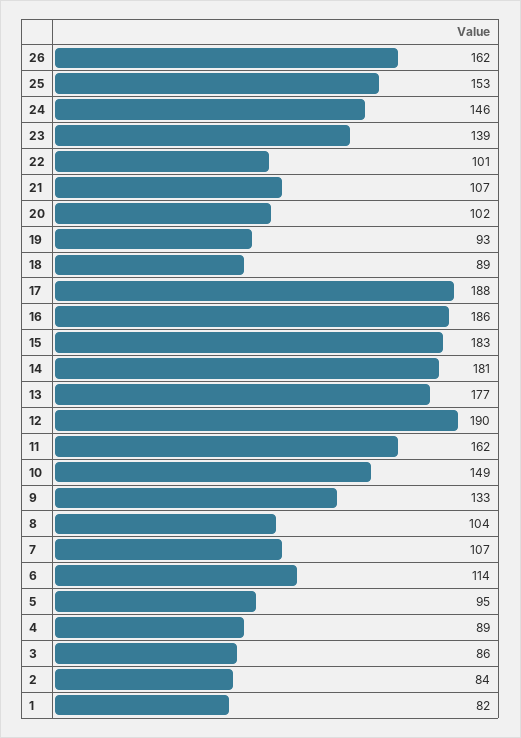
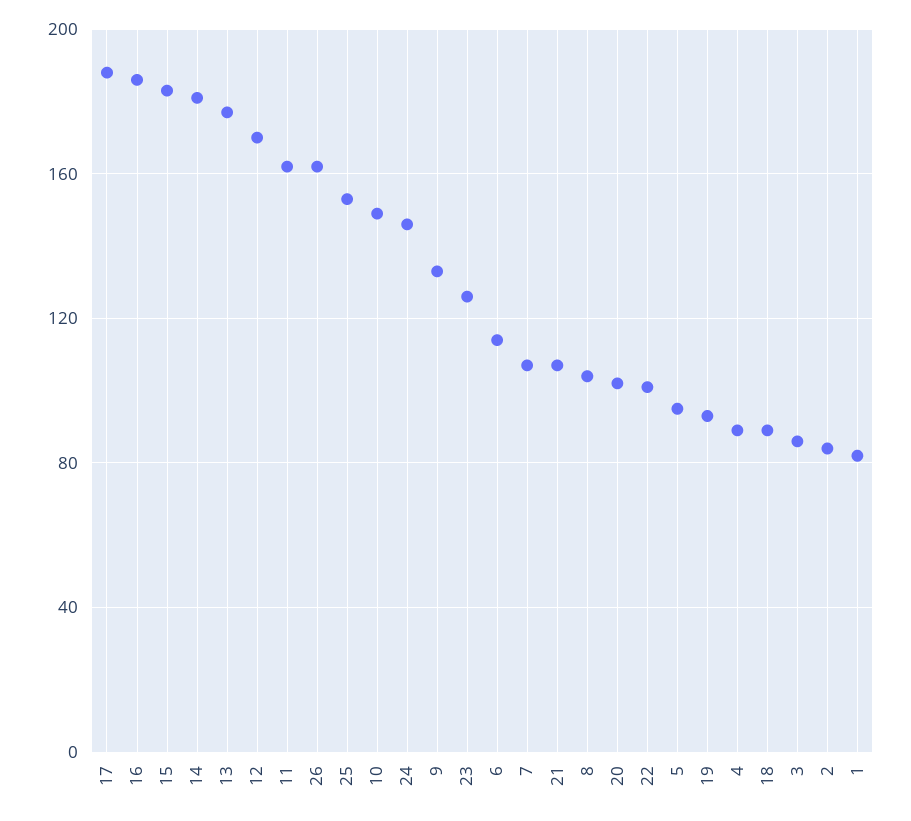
23: 139 -> 125
12: 190 -> 170

